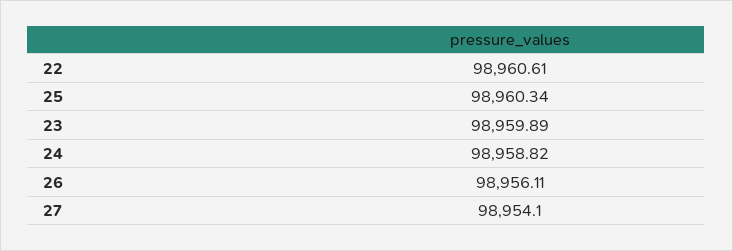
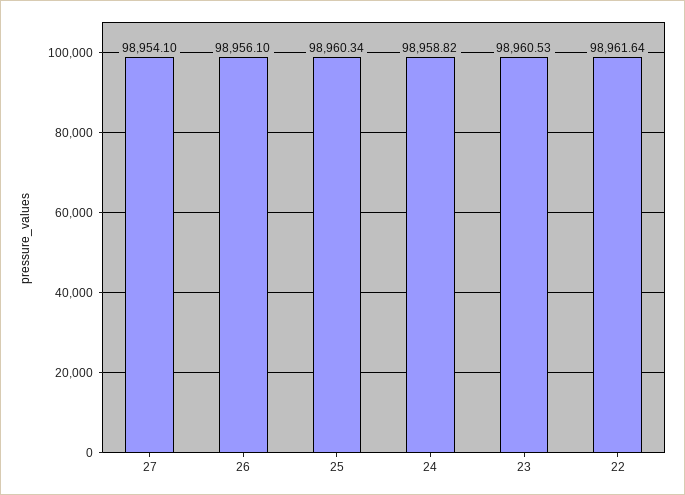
22: 98960.61 -> 98961.64
23: 98959.89 -> 98960.53
26: 98956.11 -> 98956.1

